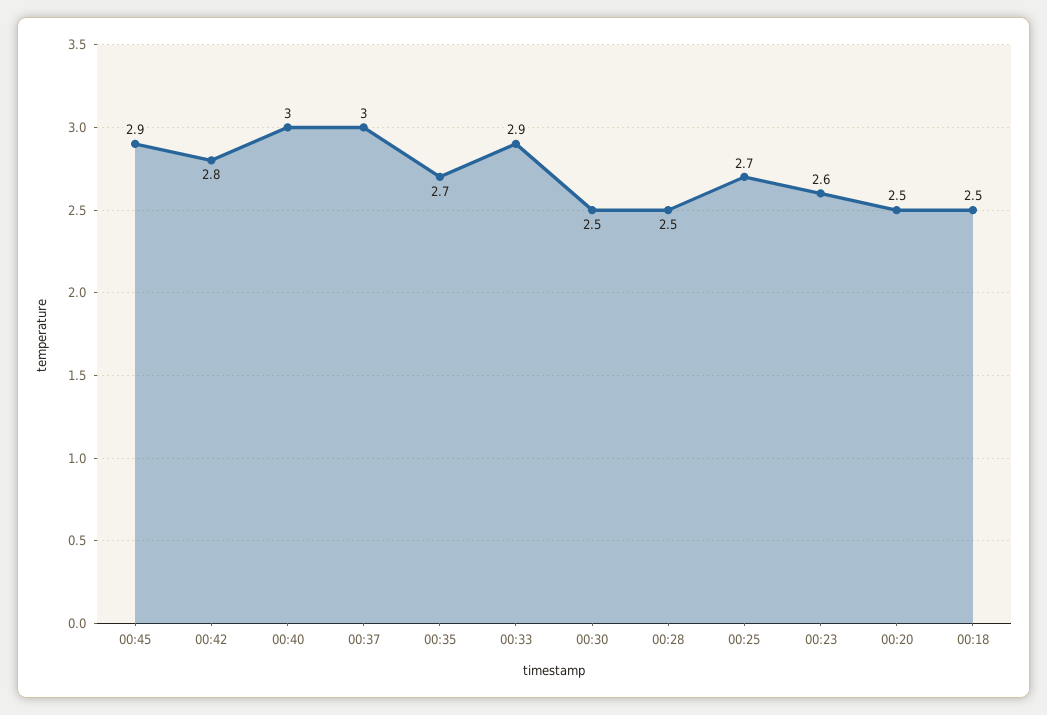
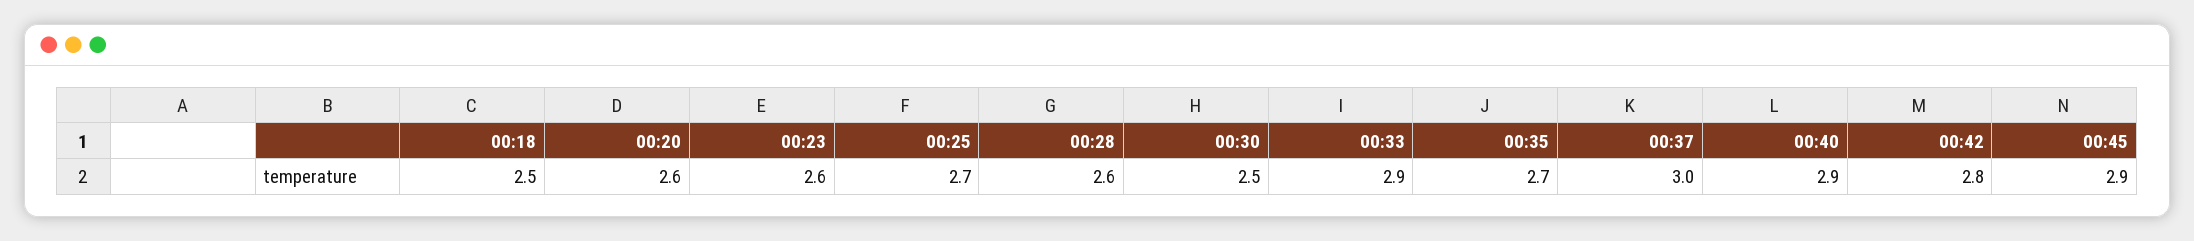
00:40: 3 -> 2.9
00:28: 2.5 -> 2.6
00:20: 2.5 -> 2.6

